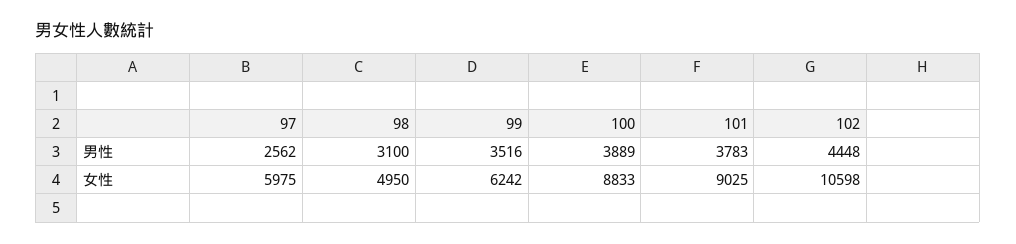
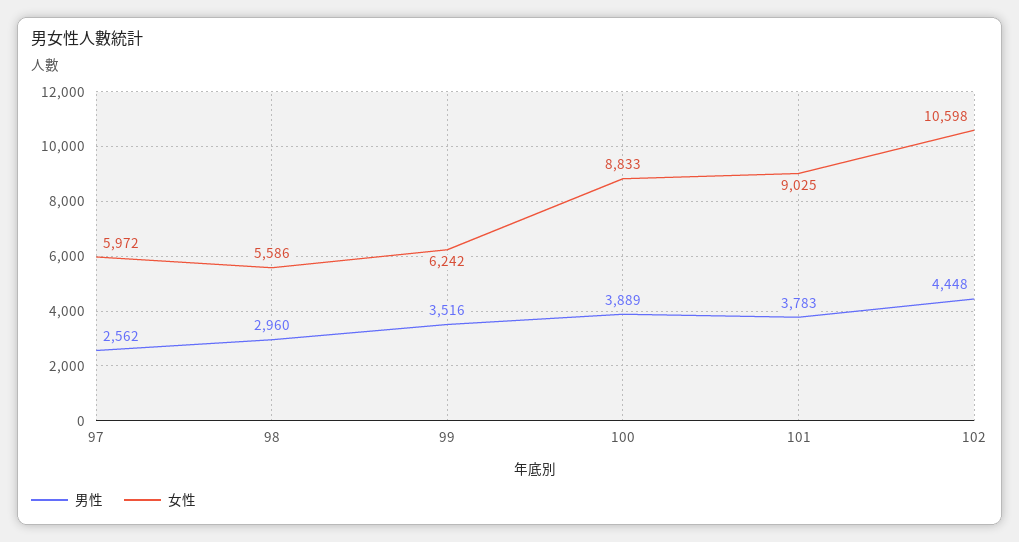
男性, 98: 3100 -> 2960
女性, 97: 5975 -> 5972
女性, 98: 4950 -> 5586

